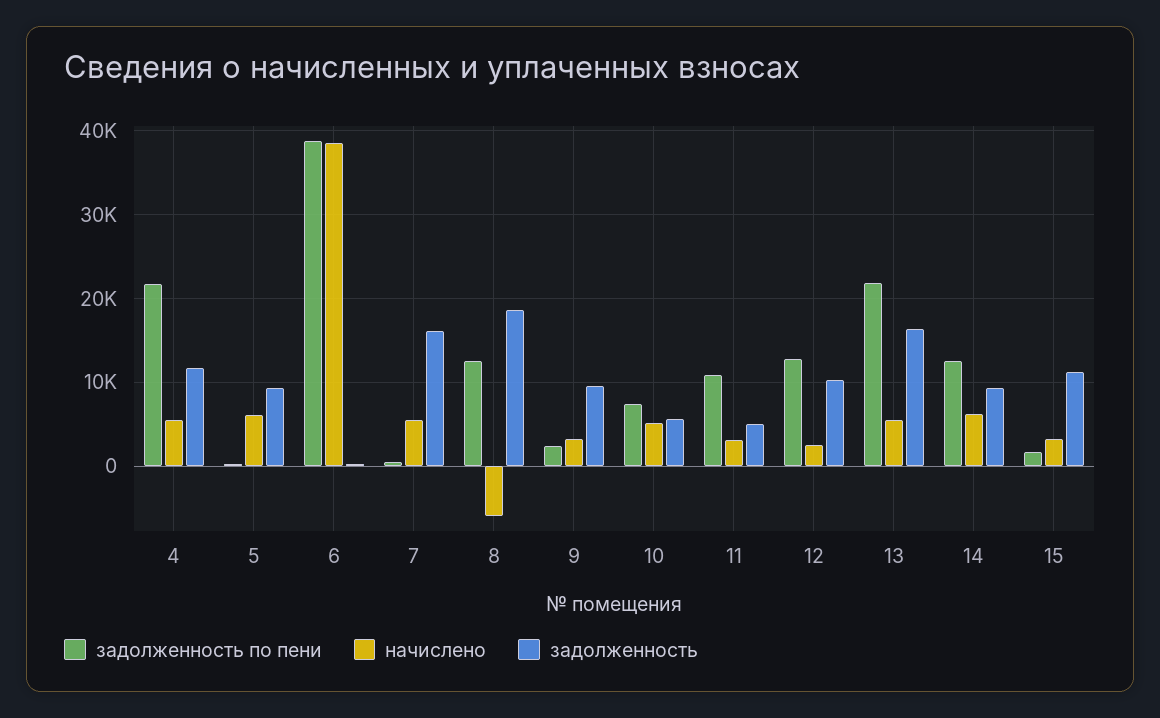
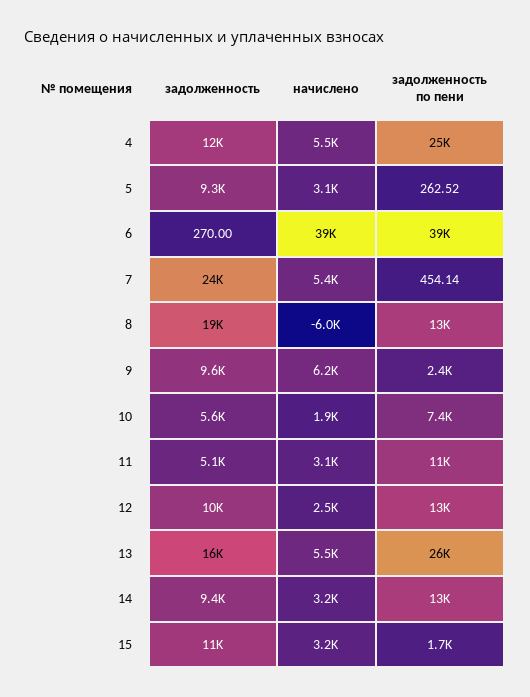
задолженность по пени, 4: 22000 -> 25000
начислено, 5: 6000 -> 3100
задолженность, 7: 16000 -> 24000
начислено, 9: 3000 -> 6200
начислено, 10: 5000 -> 1900
задолженность по пени, 13: 22000 -> 26000
начислено, 14: 6000 -> 3200

